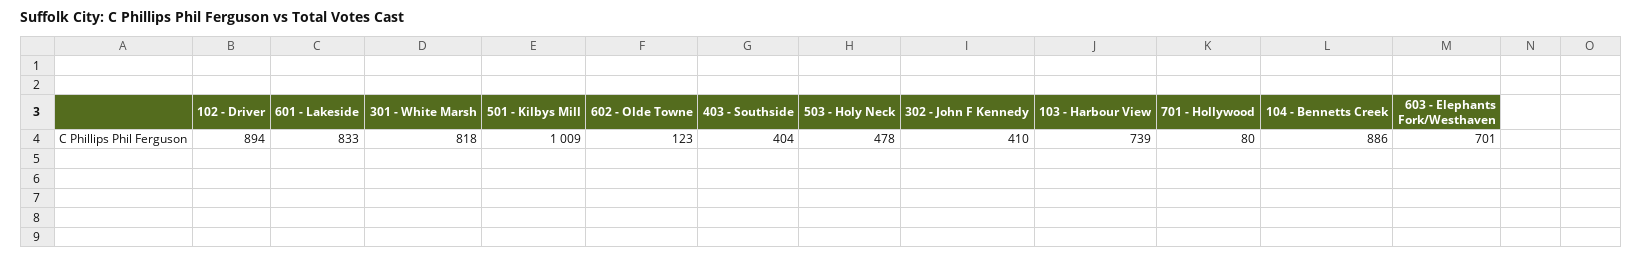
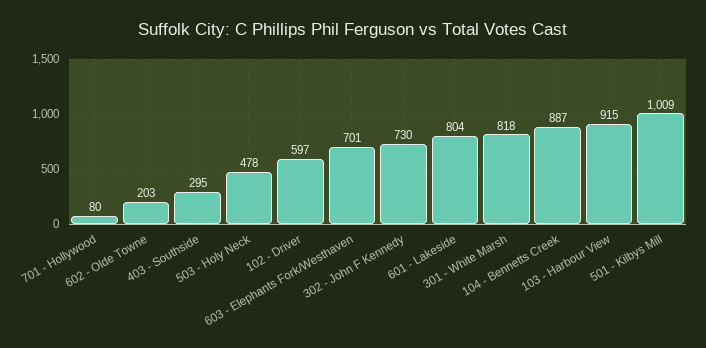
102 - Driver: 894 -> 597
601 - Lakeside: 833 -> 804
602 - Olde Towne: 123 -> 203
403 - Southside: 404 -> 295
302 - John F Kennedy: 410 -> 730
103 - Harbour View: 739 -> 915
104 - Bennetts Creek: 886 -> 887

